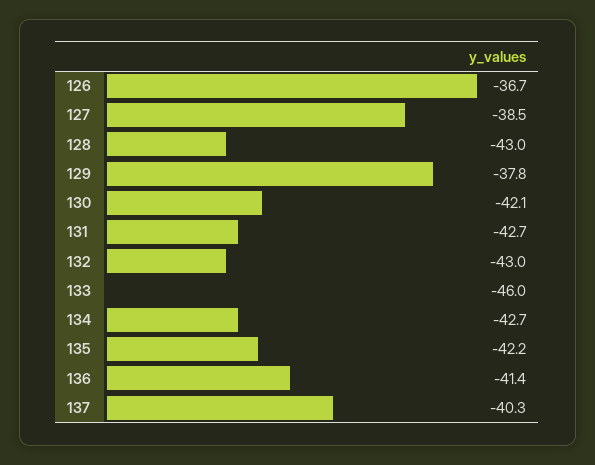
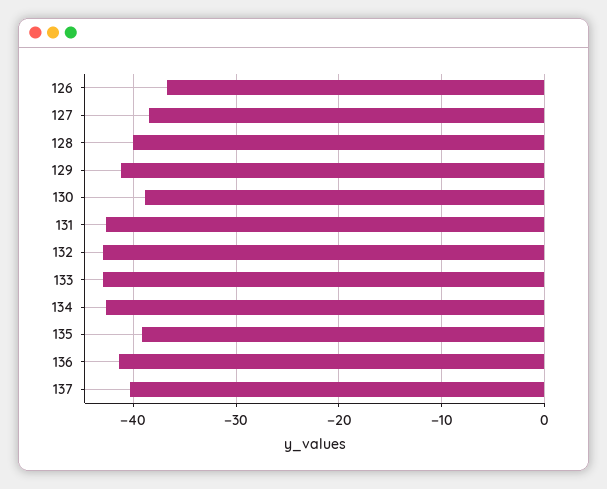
128: -43 -> -40
129: -37.8 -> -41
130: -42.1 -> -39
133: -46 -> -43
135: -42.2 -> -39

